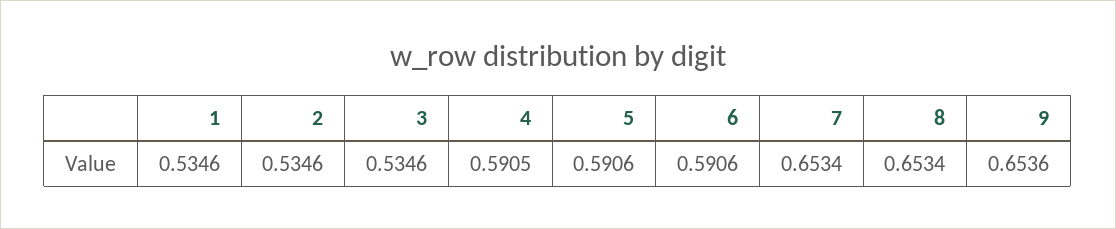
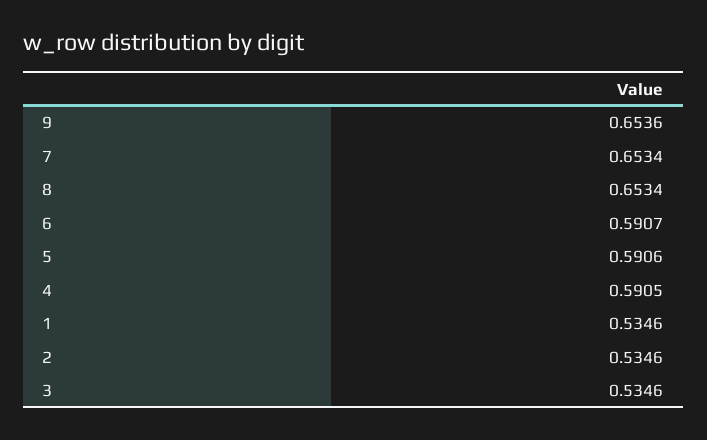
6: 0.5906 -> 0.5907

